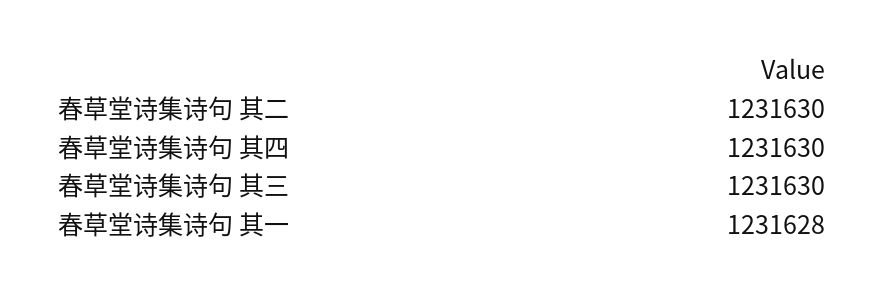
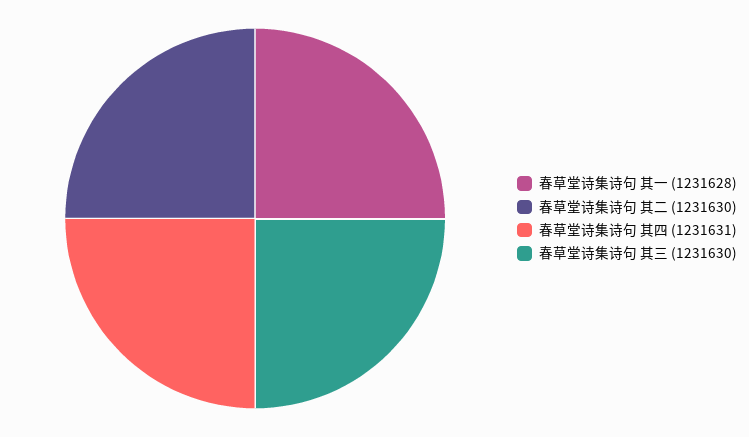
春草堂诗集诗句 其四: 1231630 -> 1231631

